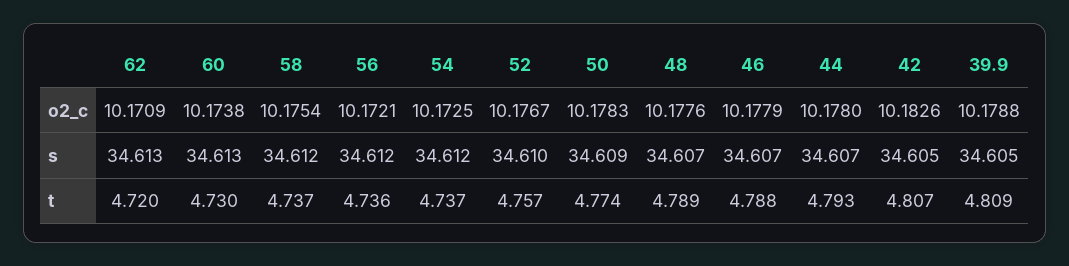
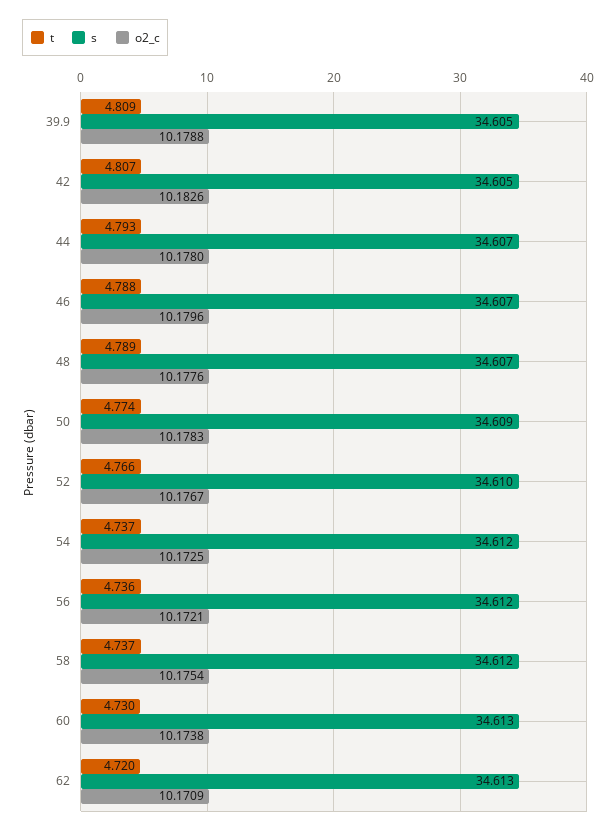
o2_c, 46: 10.1779 -> 10.1796
t, 52: 4.757 -> 4.766

